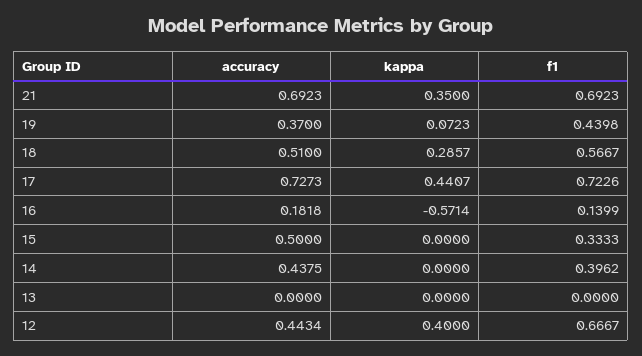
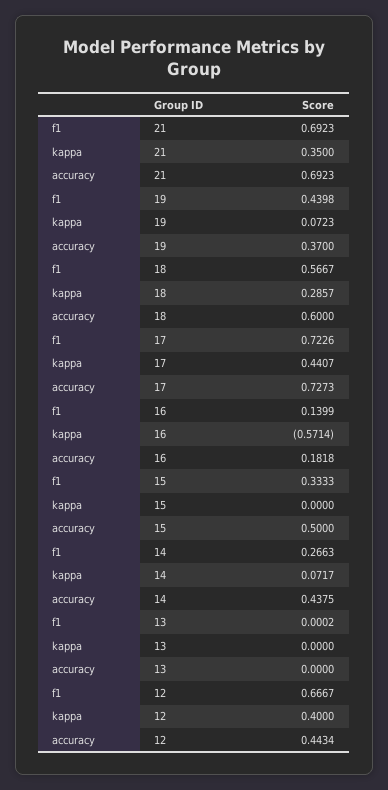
accuracy, 18: 0.51 -> 0.6
kappa, 14: 0 -> 0.0717
f1, 14: 0.3962 -> 0.2663
f1, 13: 0 -> 0.0002

